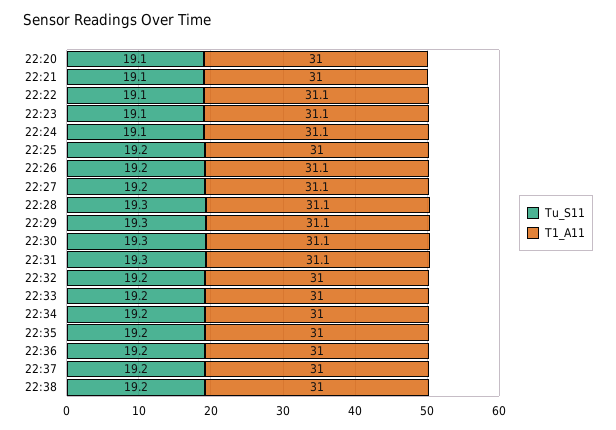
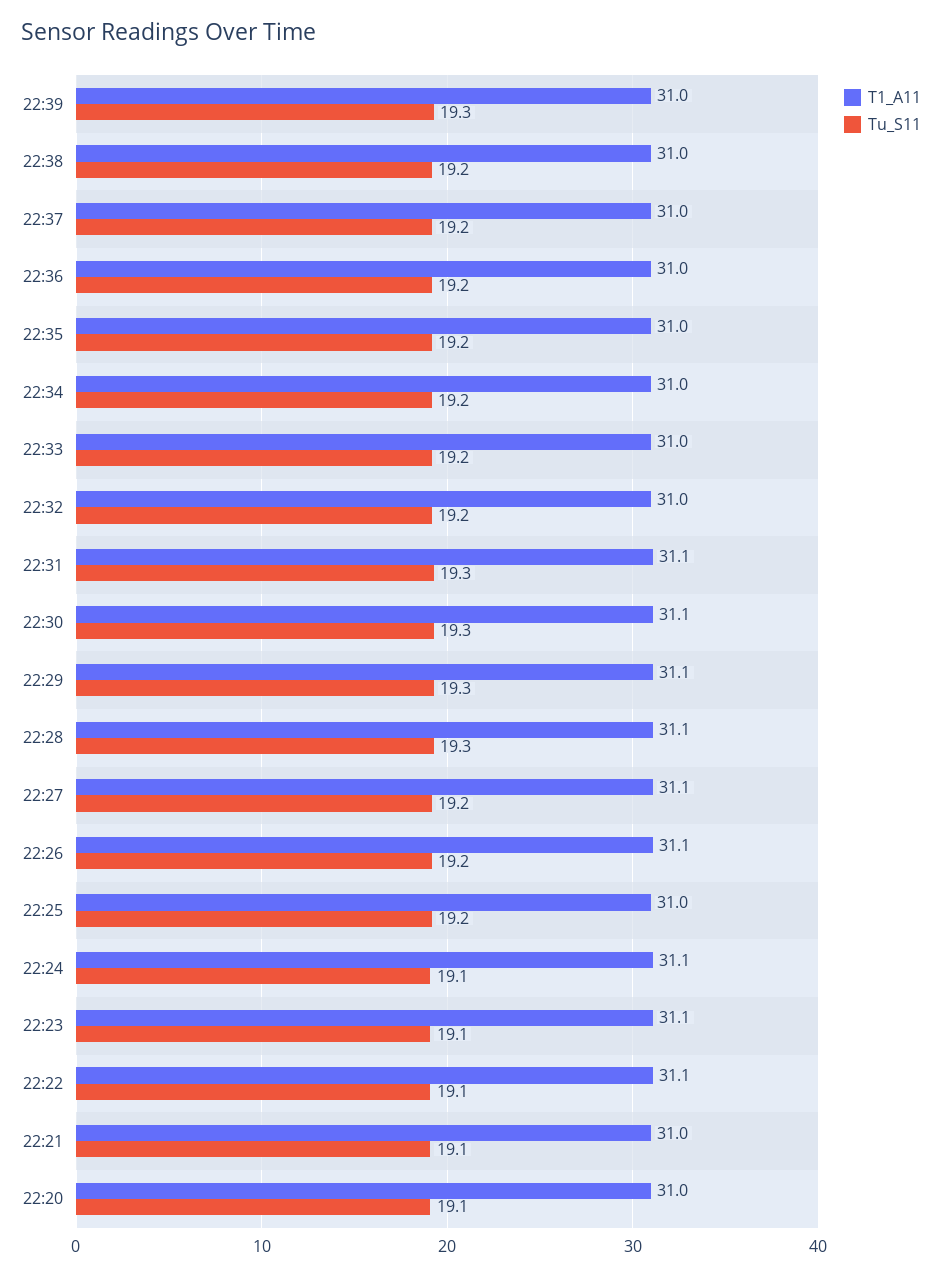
T1_A11, 22:39: none -> 31
Tu_S11, 22:39: none -> 19.3

